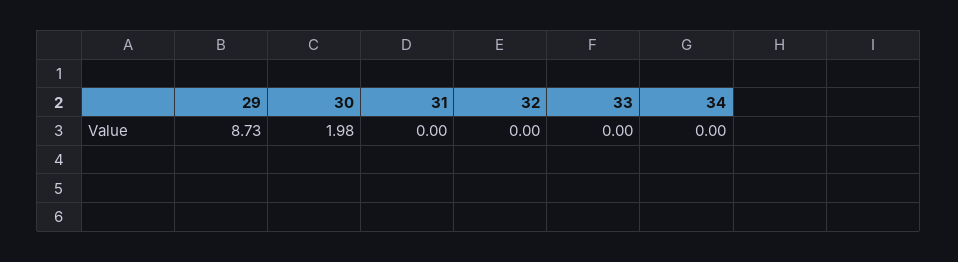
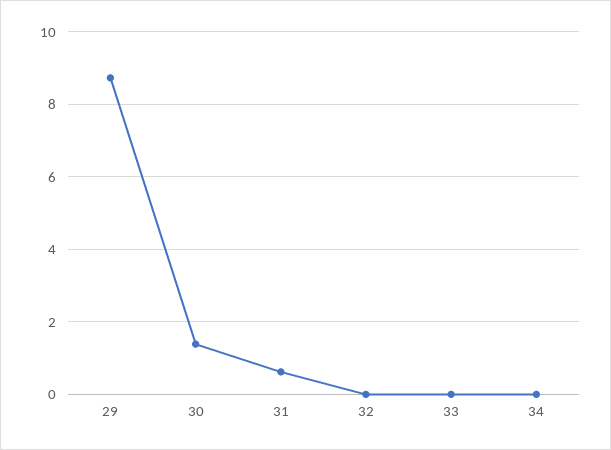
30: 1.98 -> 1.4
31: 0 -> 0.6

